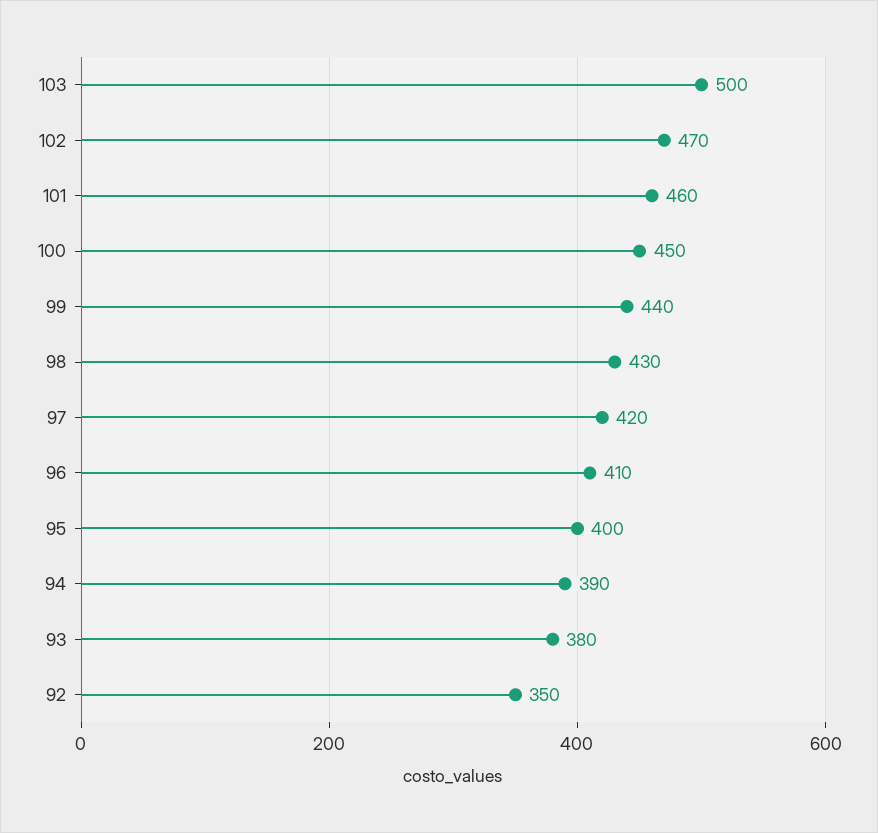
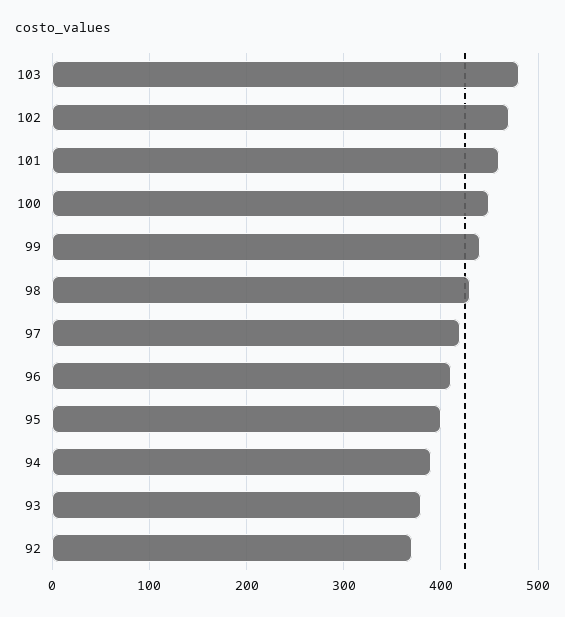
103: 500 -> 480
92: 350 -> 370

